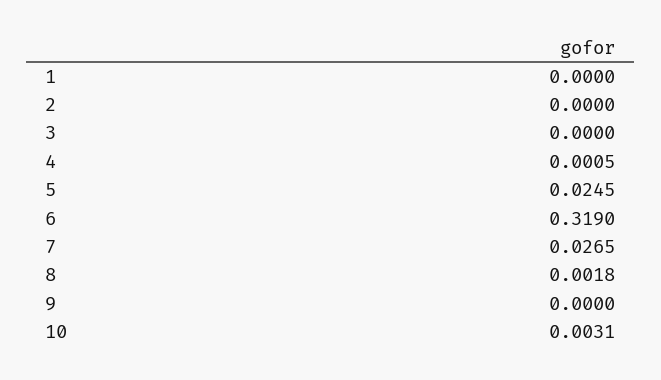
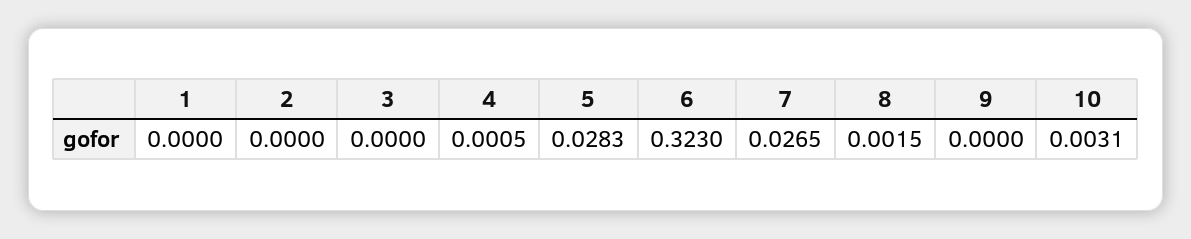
5: 0.0245 -> 0.0283
6: 0.319 -> 0.323
8: 0.0018 -> 0.0015

